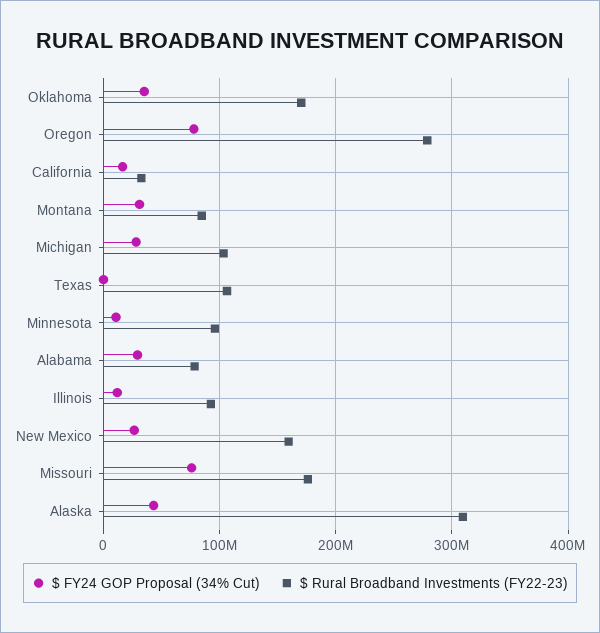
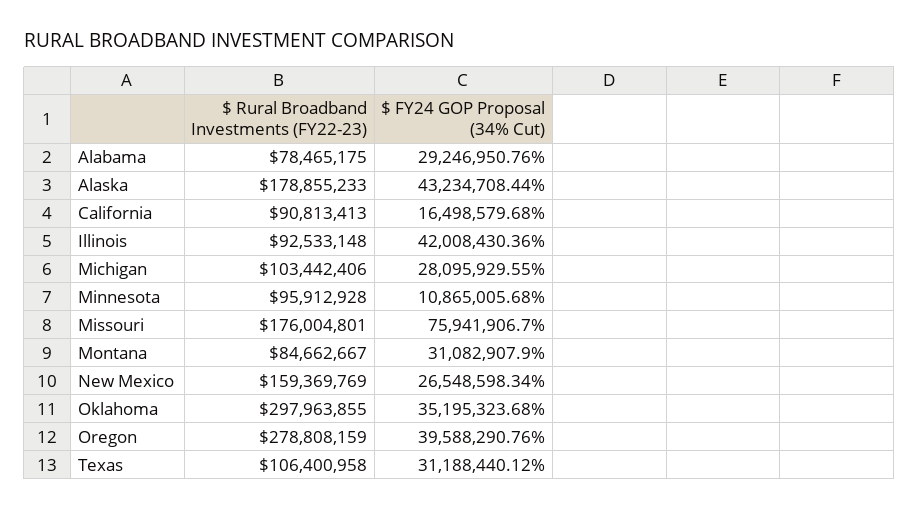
$ Rural Broadband Investments (FY22-23), Oklahoma: 170000000 -> 297963855
$ FY24 GOP Proposal (34% Cut), Oregon: 80000000 -> 39588290.76
$ Rural Broadband Investments (FY22-23), California: 30000000 -> 90813413
$ FY24 GOP Proposal (34% Cut), Texas: 0 -> 31188440.12
$ FY24 GOP Proposal (34% Cut), Illinois: 10000000 -> 42008430.36
$ Rural Broadband Investments (FY22-23), Alaska: 310000000 -> 178855233

